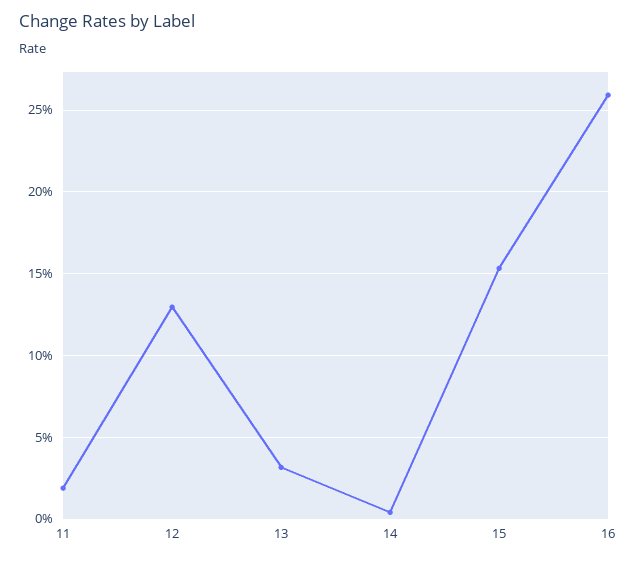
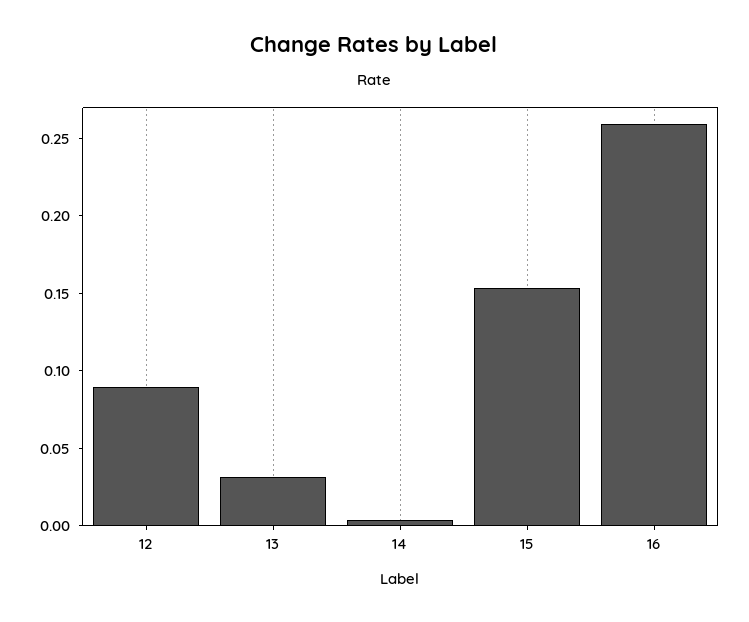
11: 0.02 -> none
12: 0.13 -> 0.09

